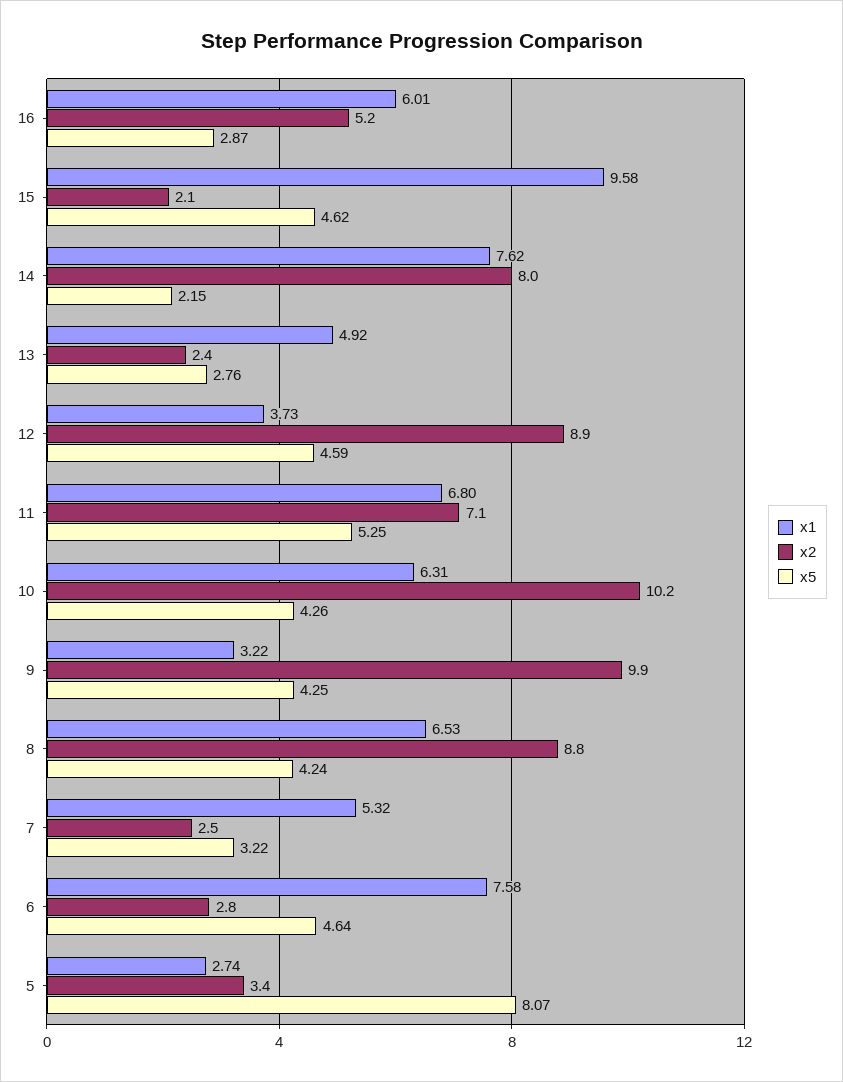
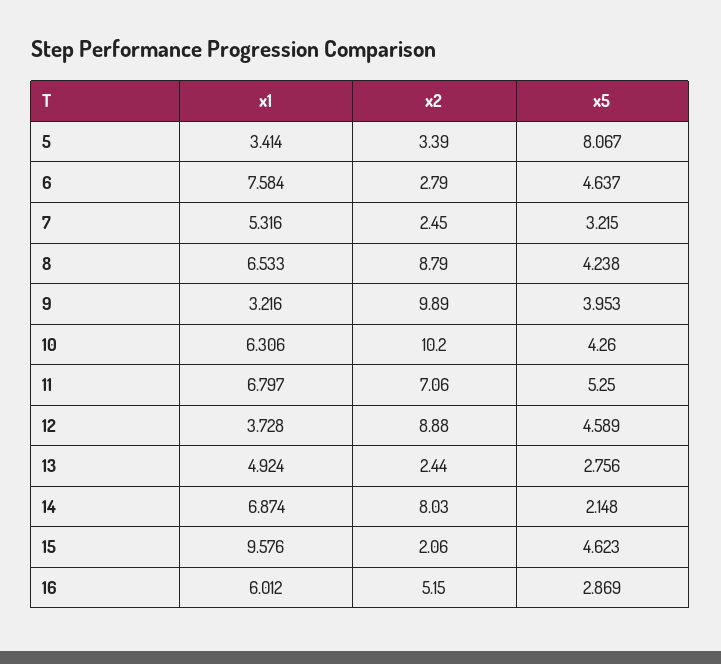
x1, 14: 7.62 -> 6.874
x5, 9: 4.25 -> 3.953
x1, 5: 2.74 -> 3.414

